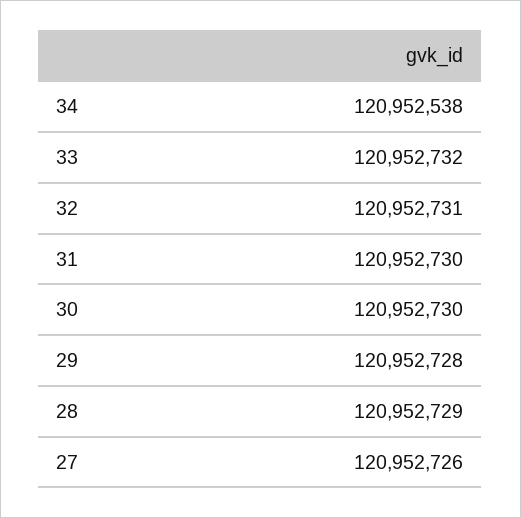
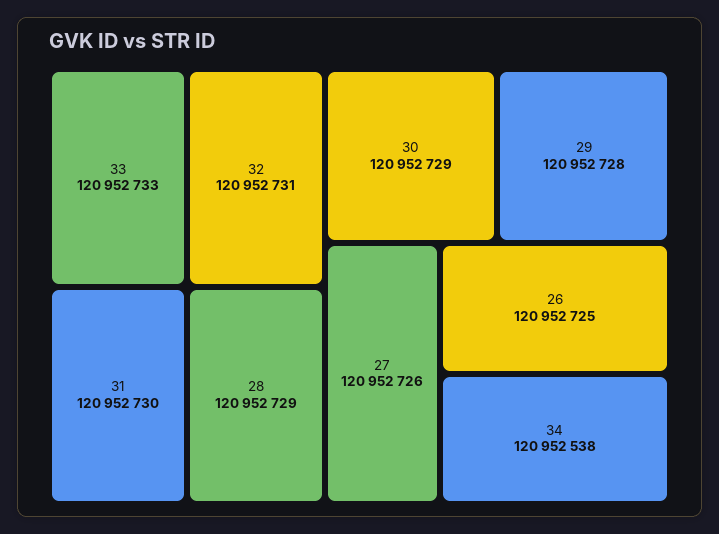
33: 120952732 -> 120952733
30: 120952730 -> 120952729
26: none -> 120952725

